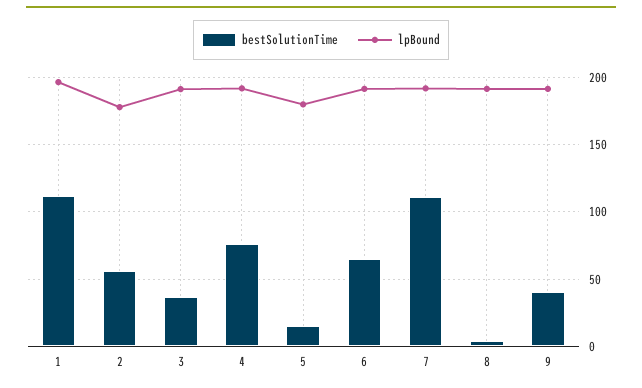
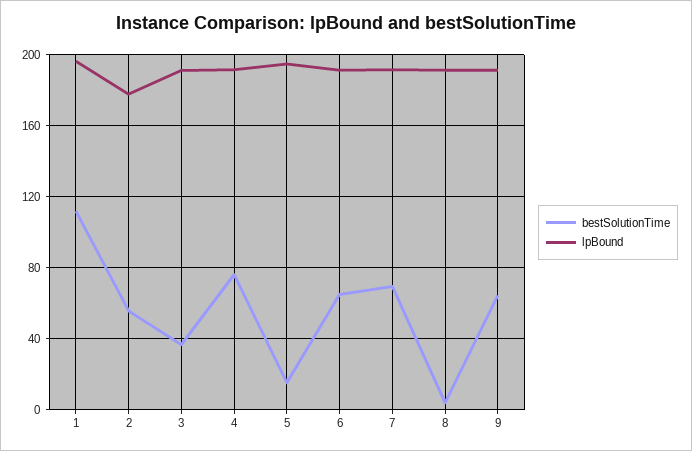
lpBound, 5: 180 -> 195
bestSolutionTime, 7: 110 -> 70
bestSolutionTime, 9: 40 -> 65

